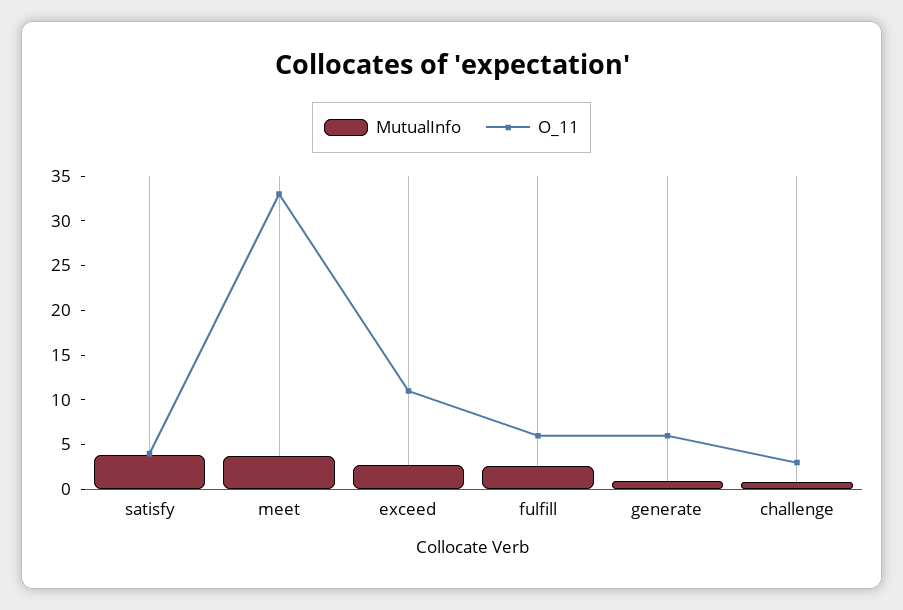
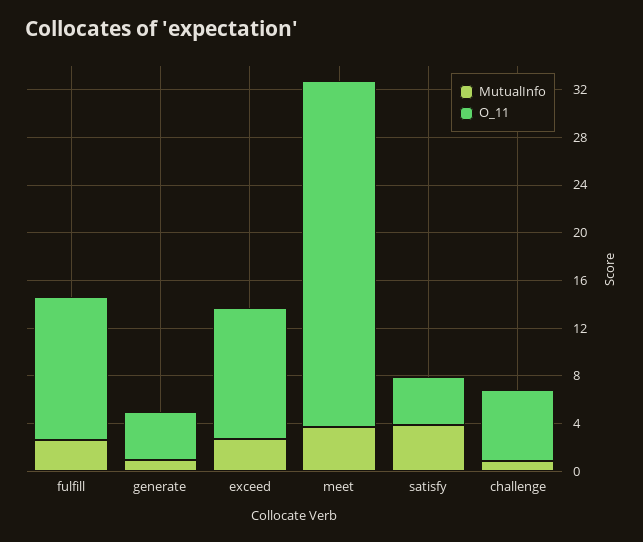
O_11, meet: 33 -> 29
O_11, fulfill: 6 -> 12
O_11, generate: 6 -> 4
O_11, challenge: 3 -> 6

